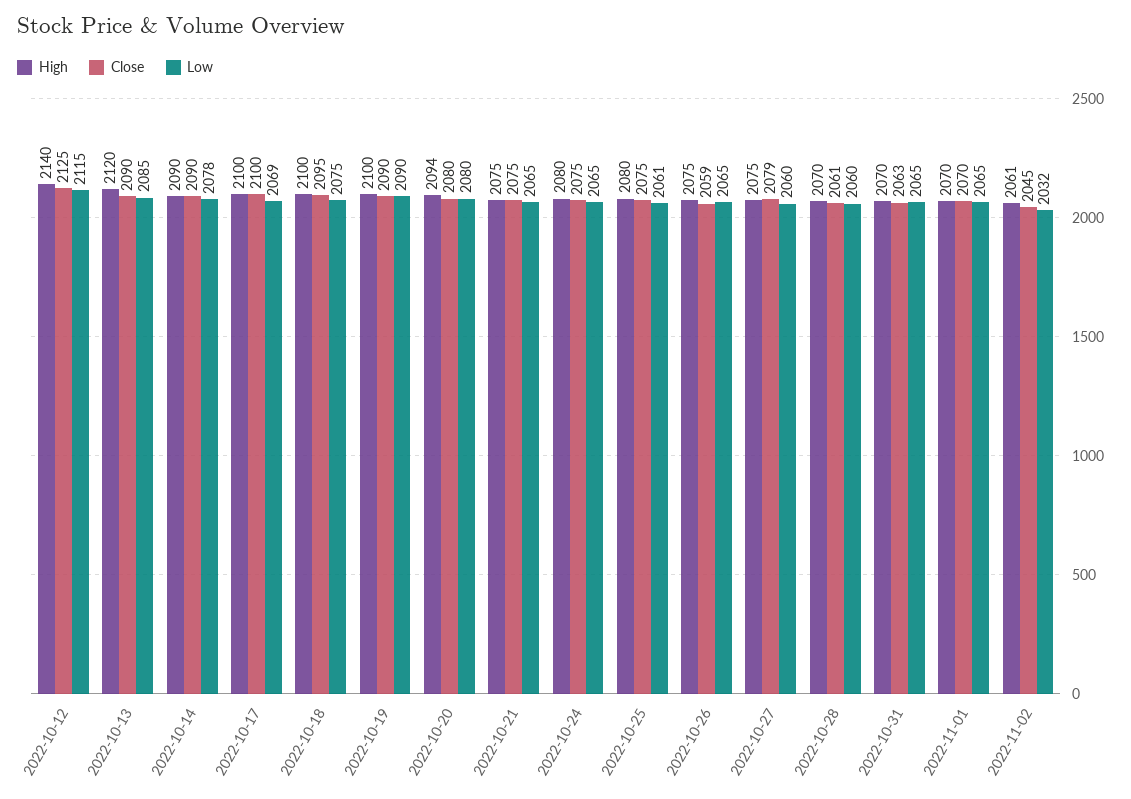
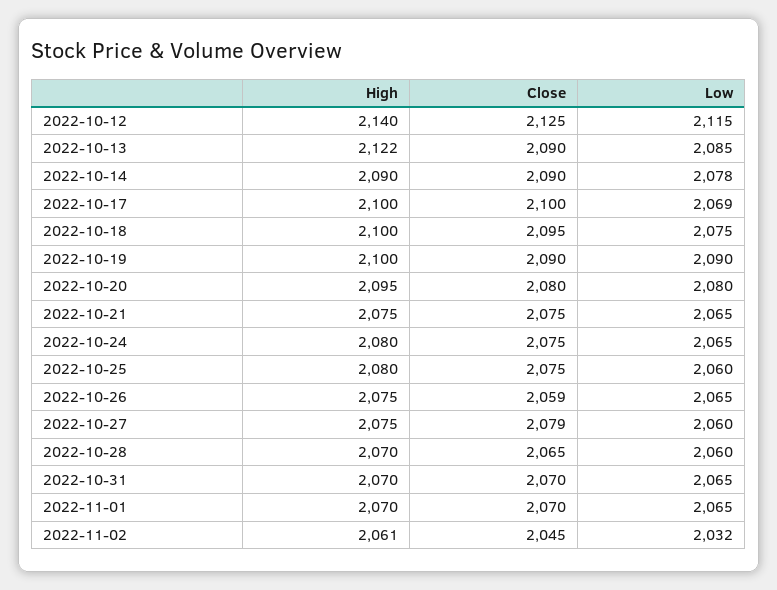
High, 2022-10-13: 2120 -> 2122
High, 2022-10-20: 2094 -> 2095
Low, 2022-10-25: 2061 -> 2060
Close, 2022-10-28: 2061 -> 2065
Close, 2022-10-31: 2063 -> 2070

